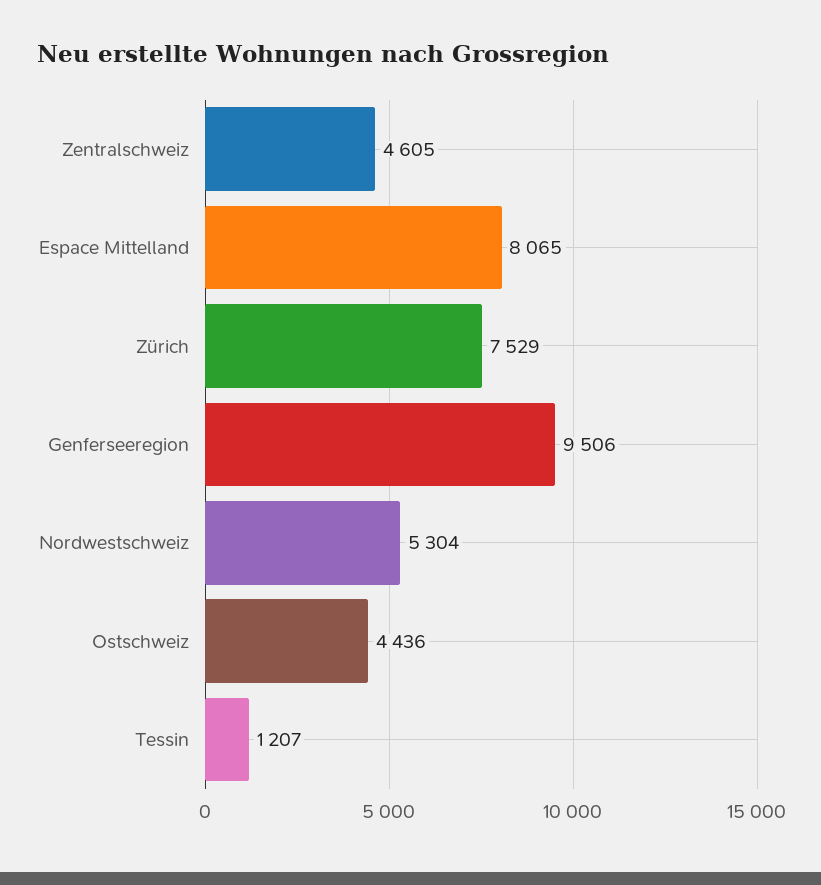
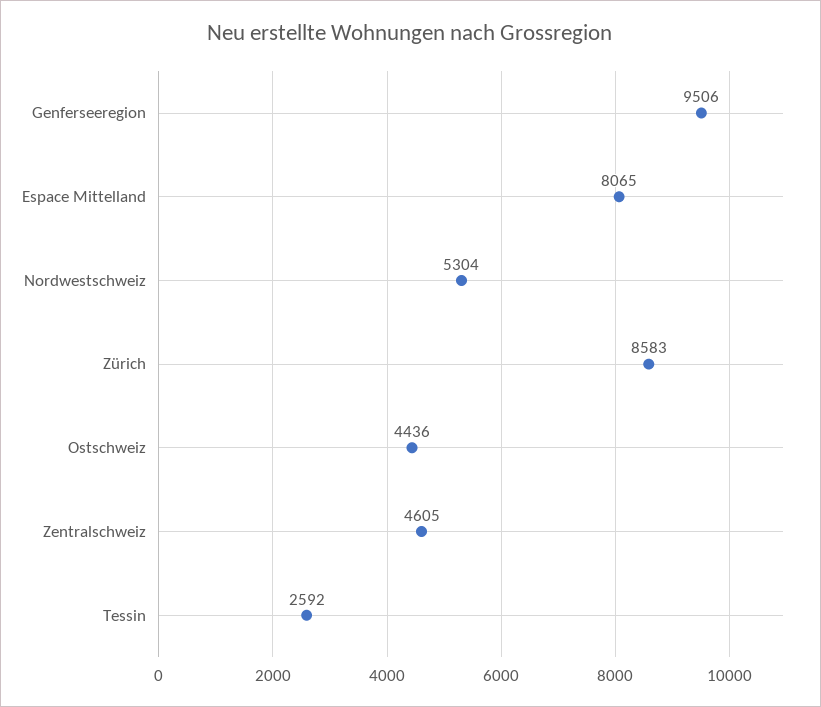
Zürich: 7529 -> 8583
Tessin: 1207 -> 2592

